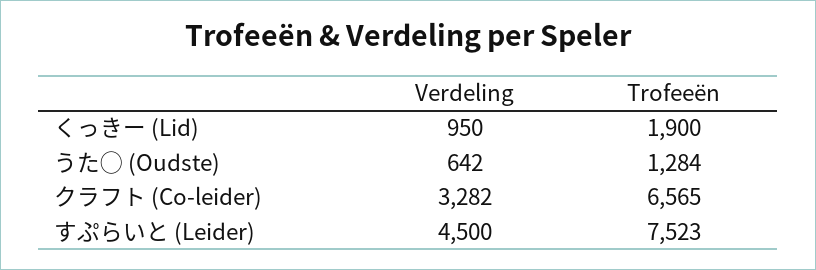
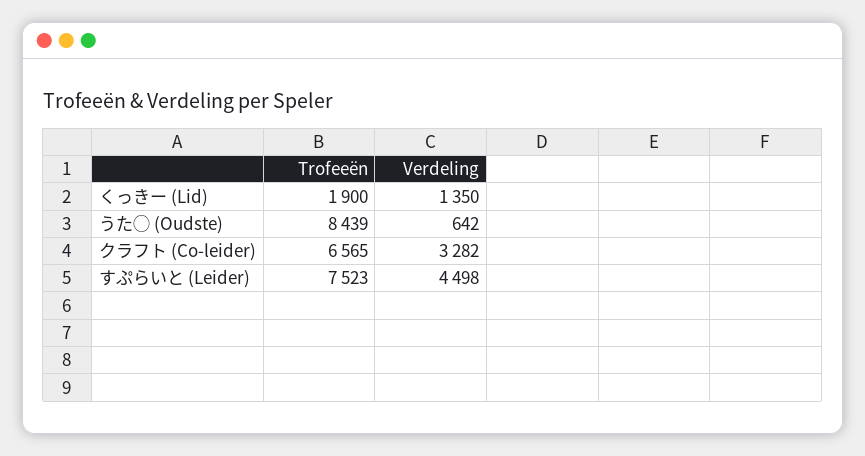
Verdeling, くっきー (Lid): 950 -> 1350
Trofeeën, うた◯ (Oudste): 1284 -> 8439
Verdeling, すぷらいと (Leider): 4500 -> 4498

